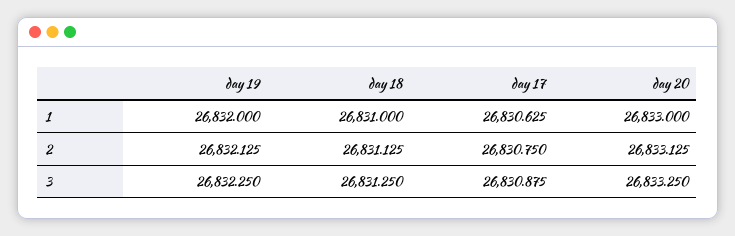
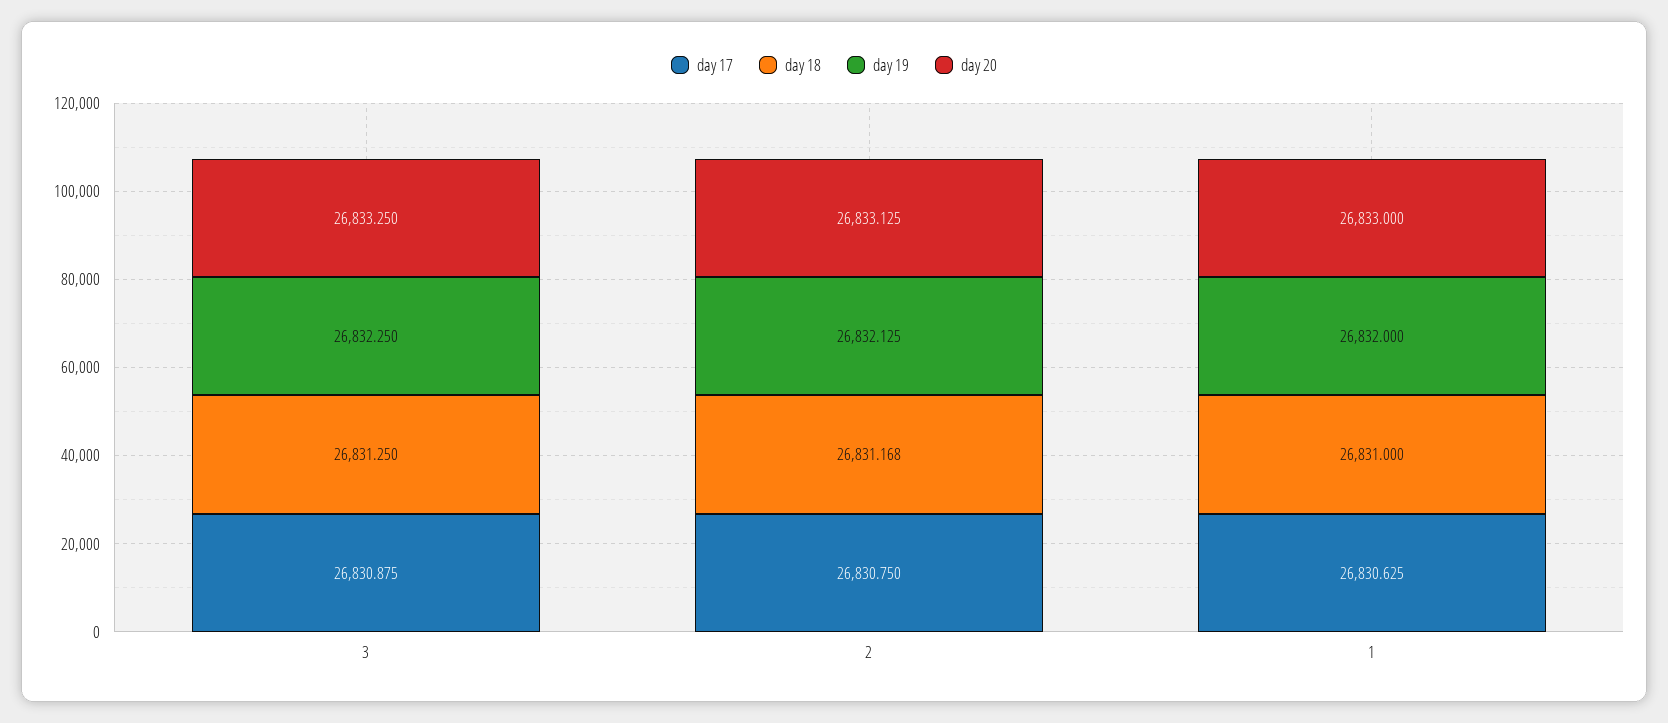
day 18, 2: 26831.125 -> 26831.168

